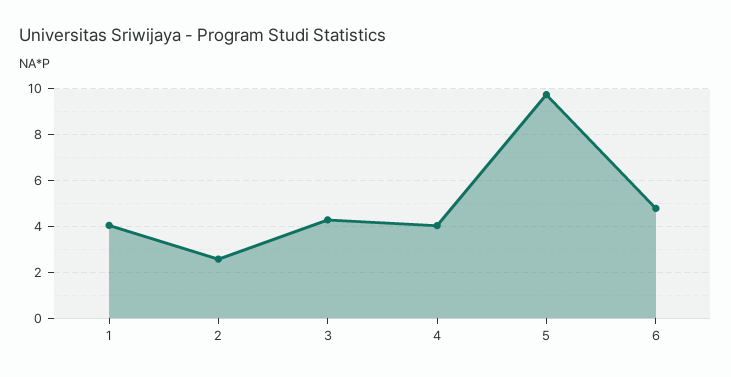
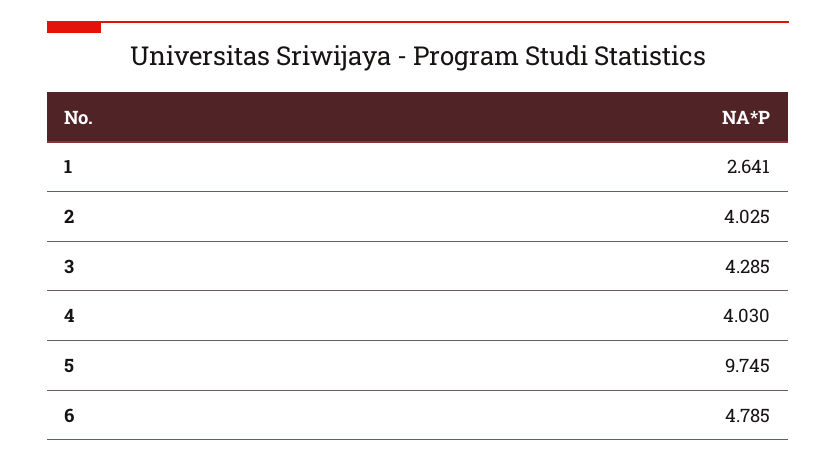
1: 4 -> 2.641
2: 2.5 -> 4.025

